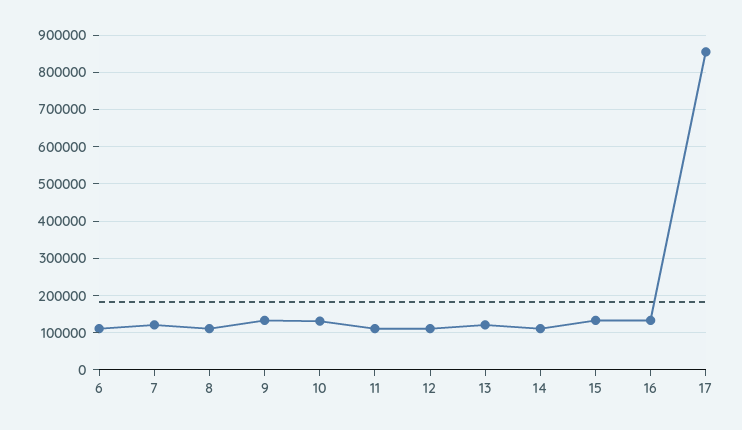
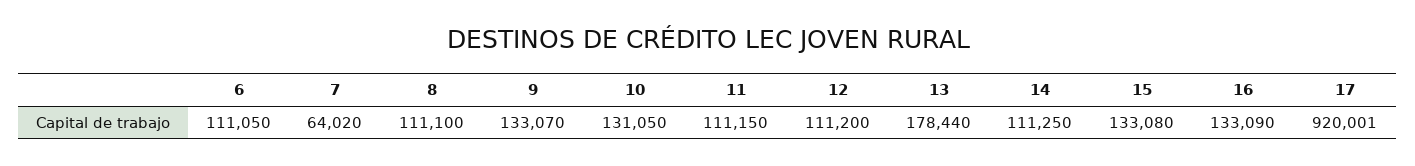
7: 120000 -> 64020
13: 120000 -> 178440
17: 860000 -> 920001

